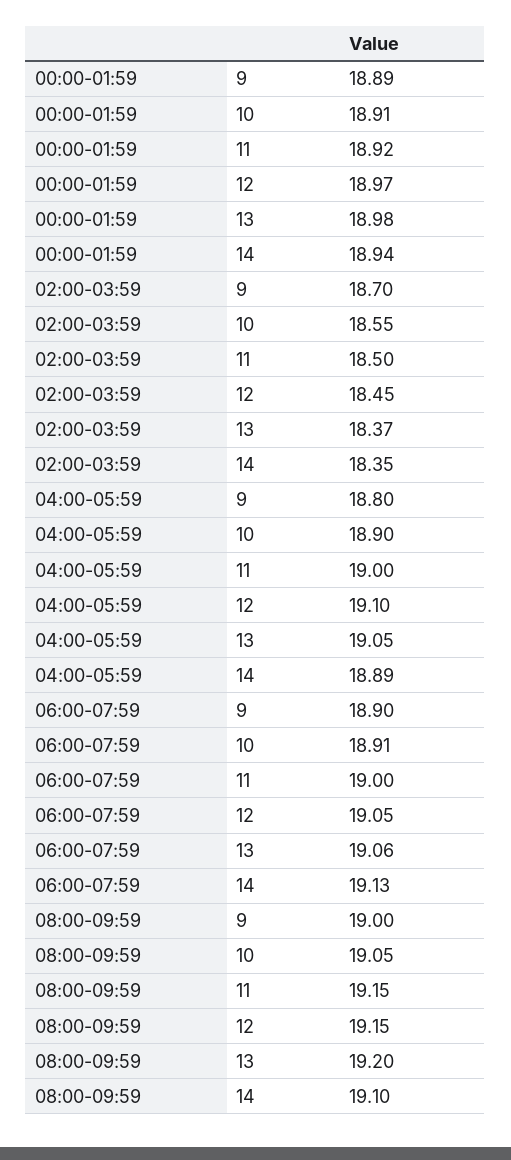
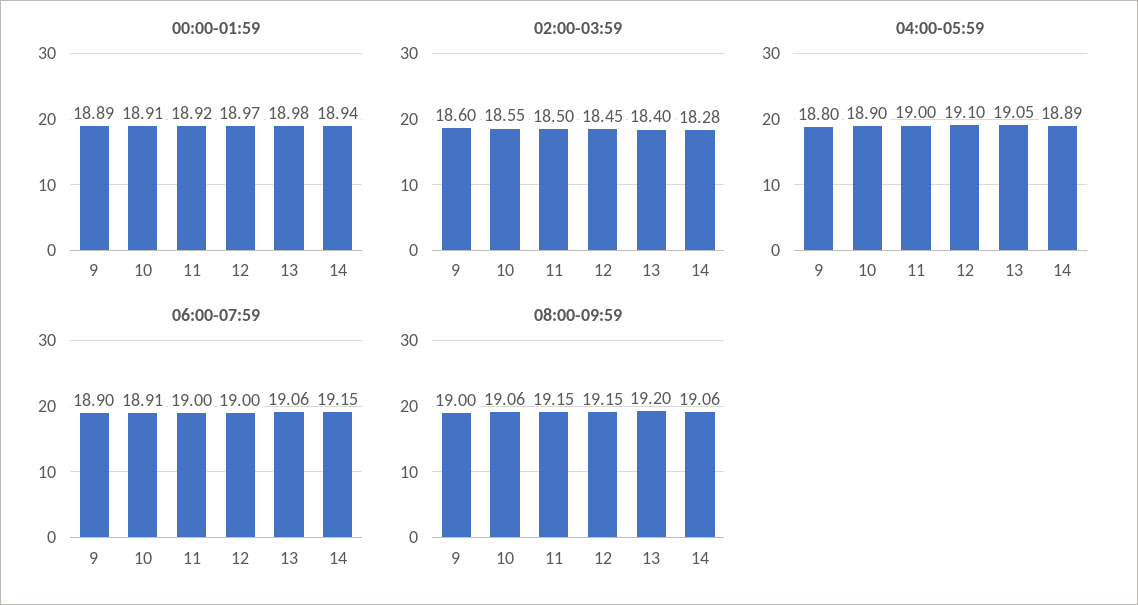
02:00-03:59, 9: 18.7 -> 18.6
02:00-03:59, 13: 18.37 -> 18.4
02:00-03:59, 14: 18.35 -> 18.28
06:00-07:59, 12: 19.05 -> 19
06:00-07:59, 14: 19.13 -> 19.15
08:00-09:59, 10: 19.05 -> 19.06
08:00-09:59, 14: 19.1 -> 19.06

